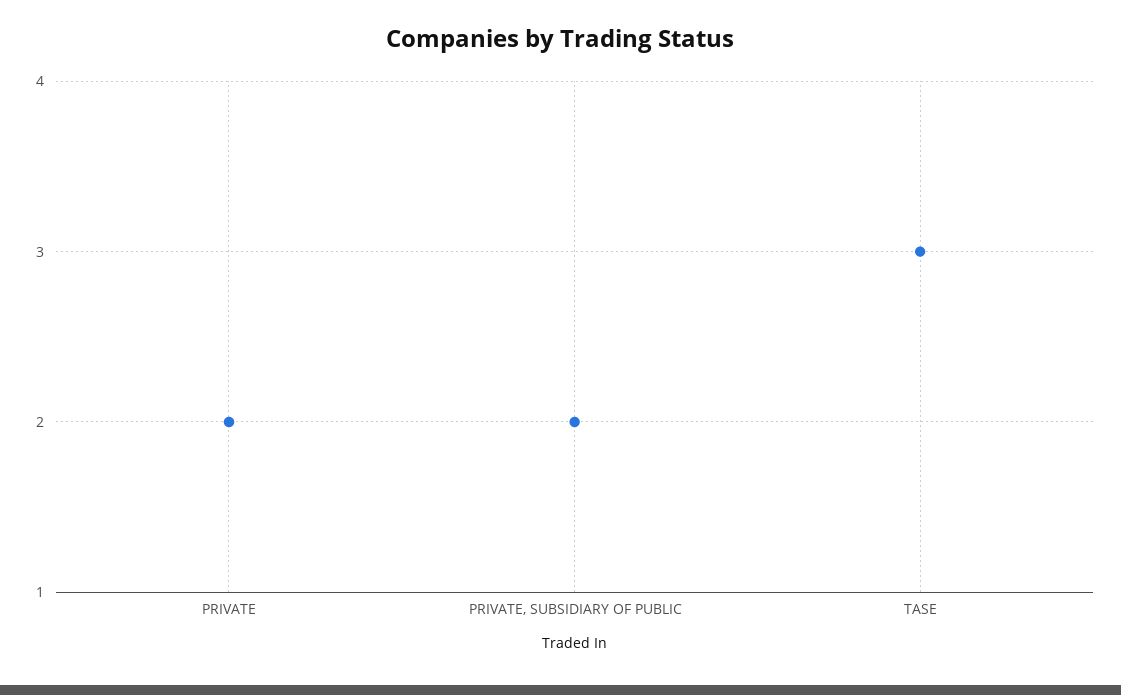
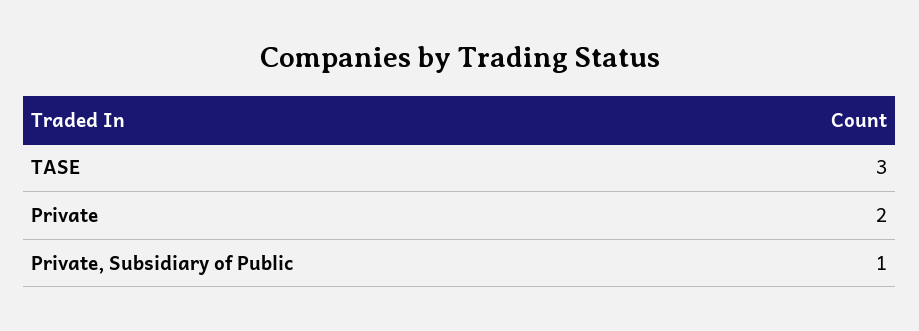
PRIVATE, SUBSIDIARY OF PUBLIC: 2 -> 1

